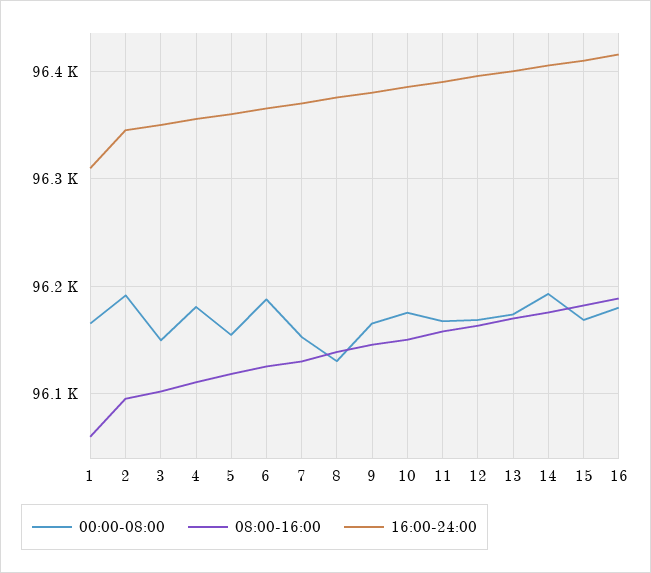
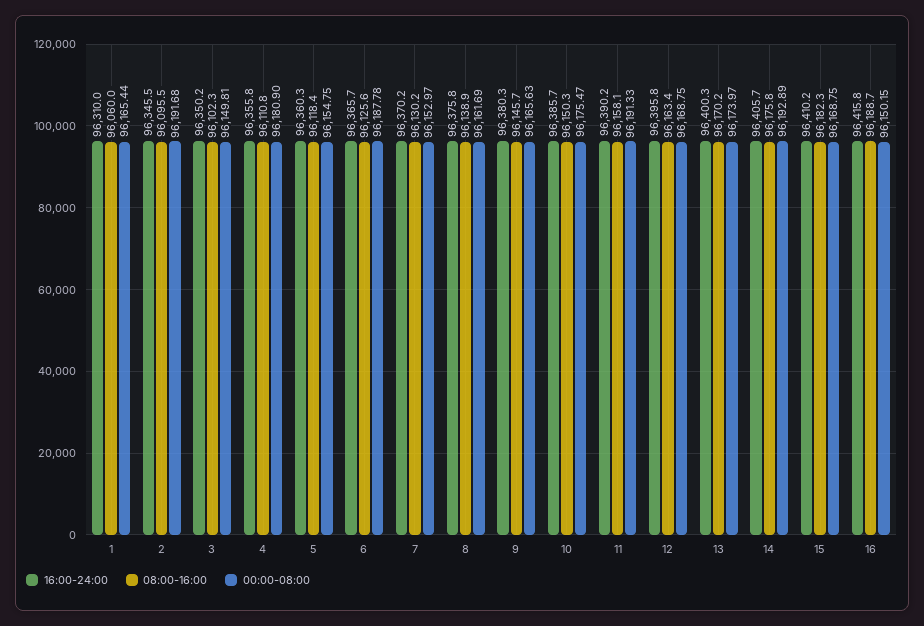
00:00-08:00, 8: 96130 -> 96161.69
00:00-08:00, 11: 96170 -> 96191.33
00:00-08:00, 16: 96180 -> 96150.15

